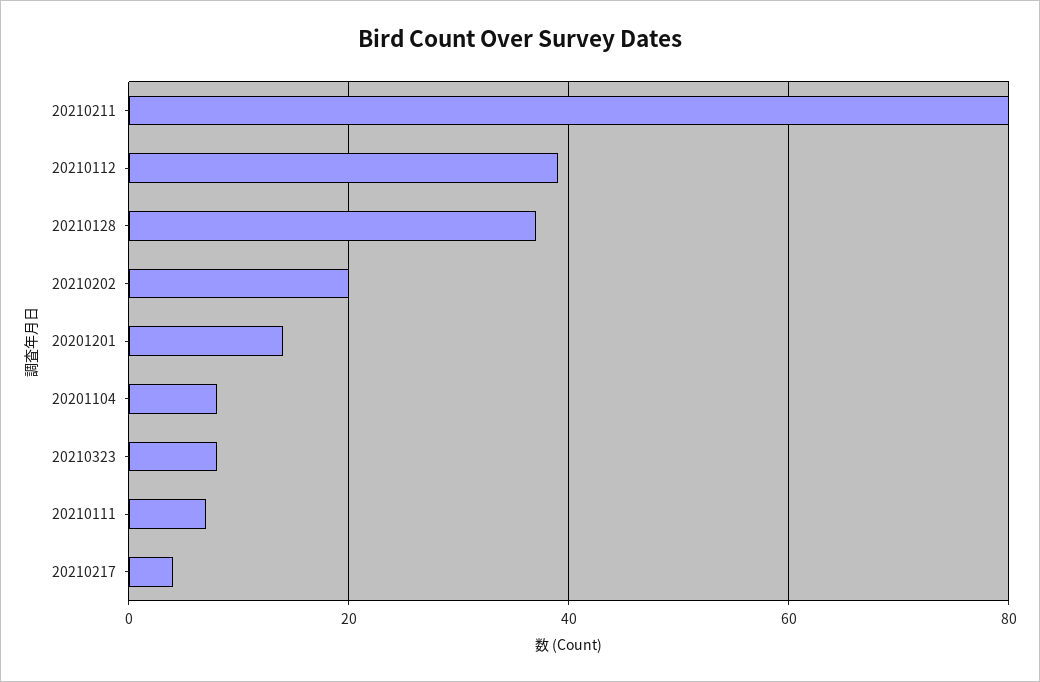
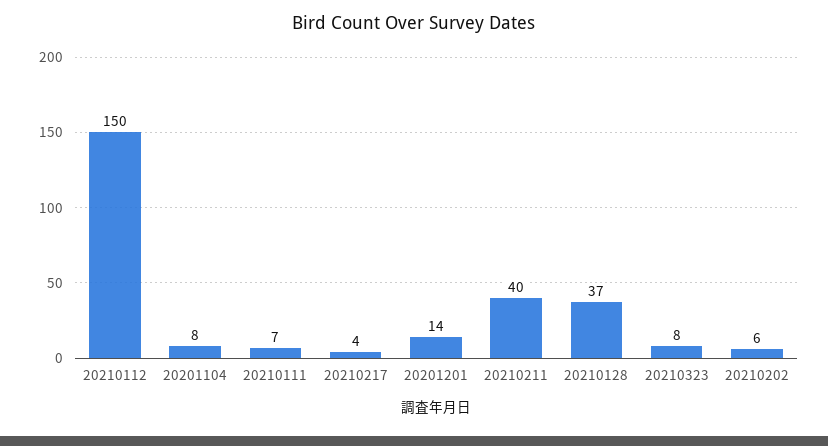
20210211: 80 -> 40
20210112: 40 -> 150
20210202: 20 -> 6

